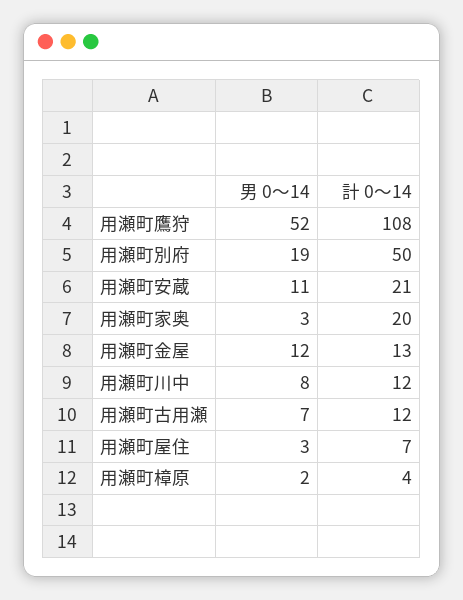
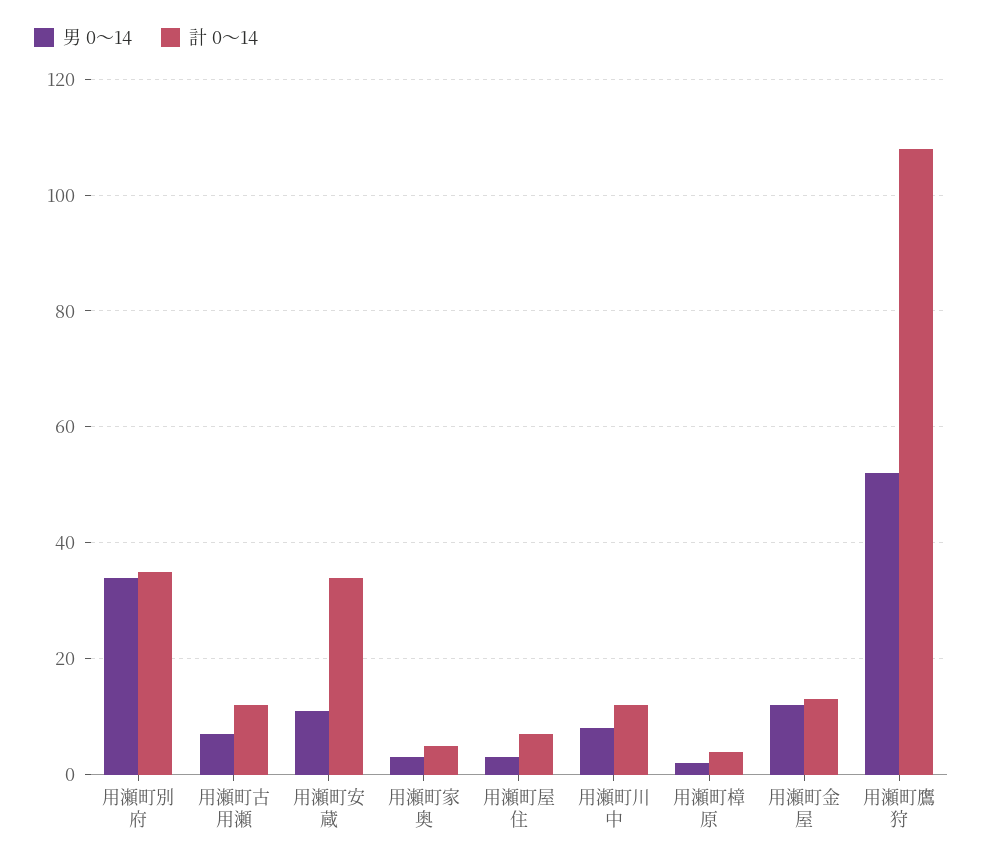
男 0～14, 用瀬町別府: 19 -> 35
計 0～14, 用瀬町別府: 50 -> 35
計 0～14, 用瀬町安蔵: 21 -> 35
計 0～14, 用瀬町家奥: 20 -> 5

